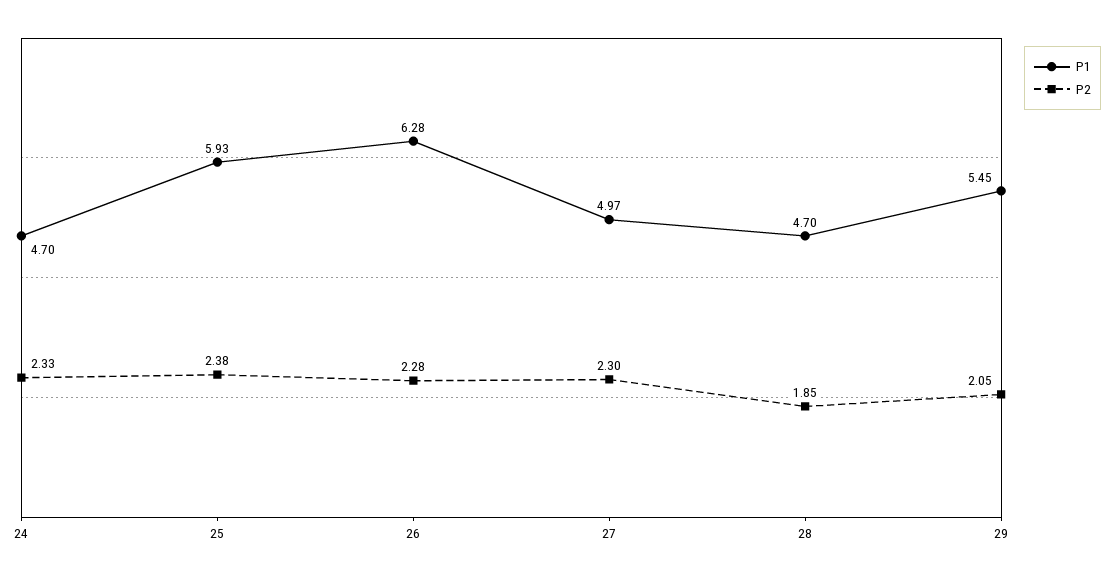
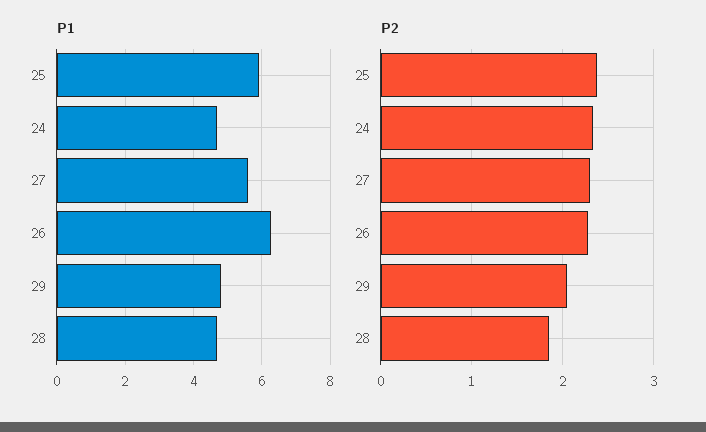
P1, 27: 4.97 -> 5.6
P1, 29: 5.45 -> 4.8

